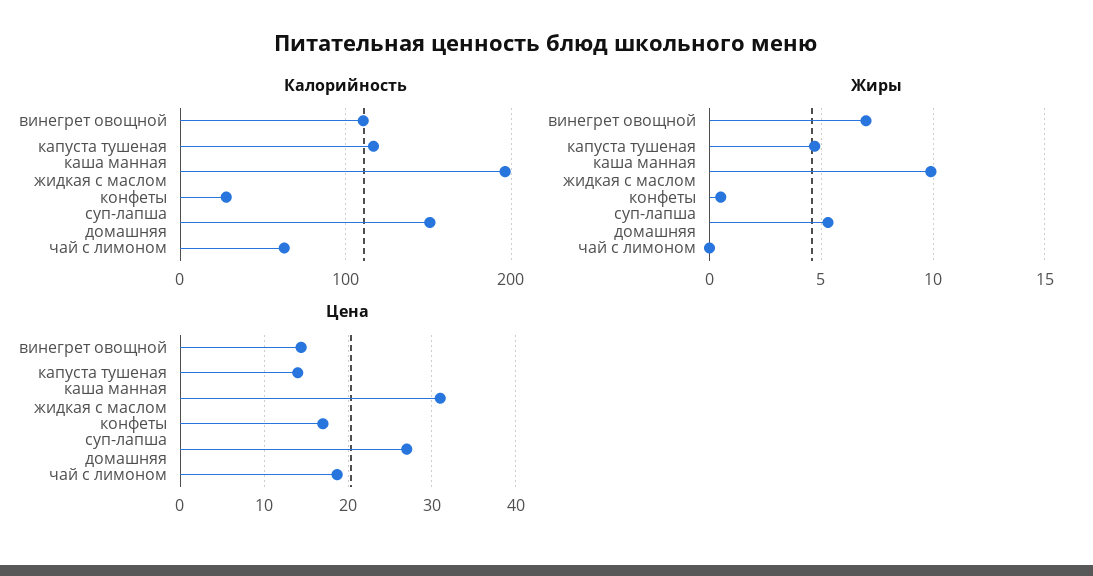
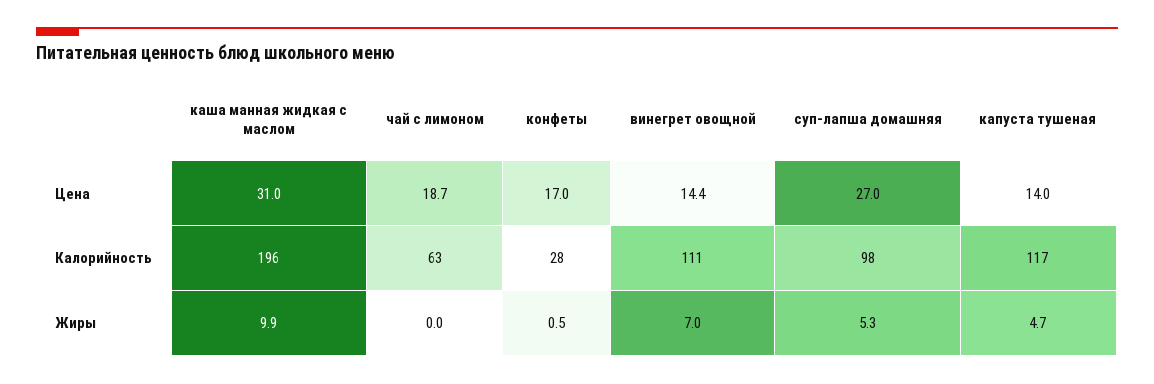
Калорийность, суп-лапша домашняя: 150 -> 98

